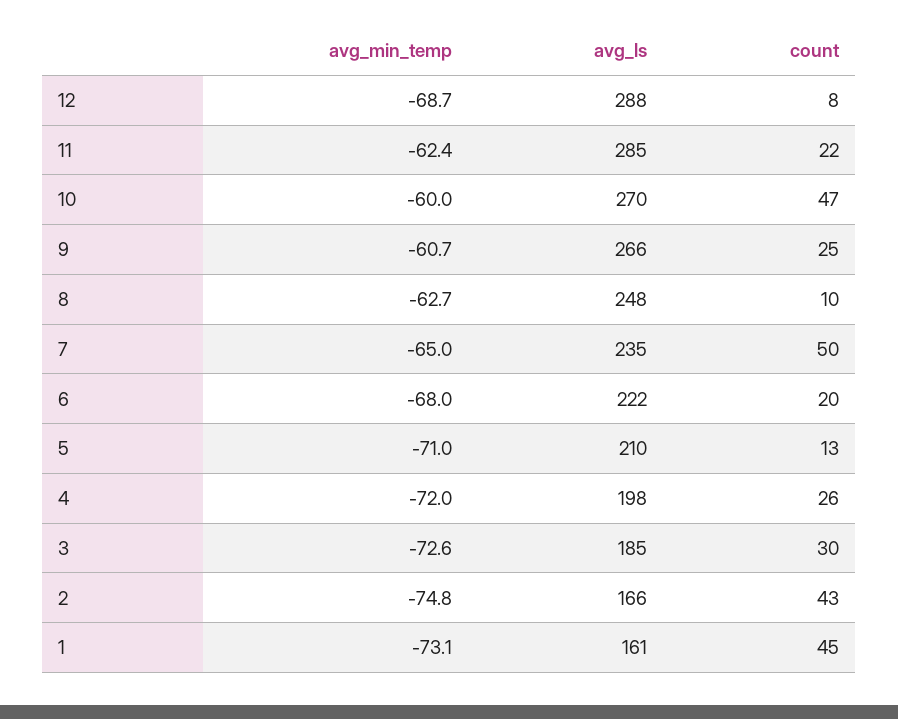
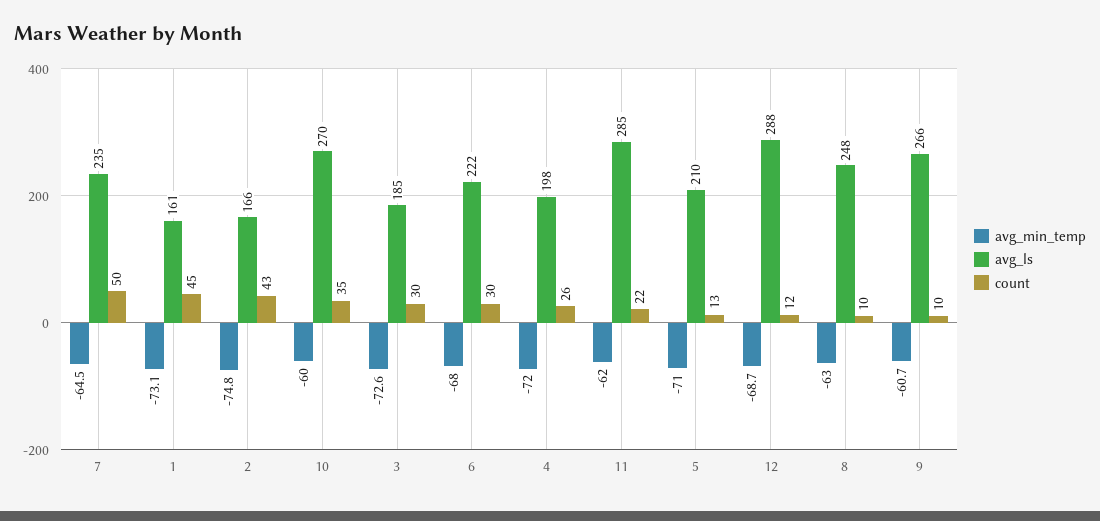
count, 12: 8 -> 12
avg_min_temp, 11: -62.4 -> -62
count, 10: 47 -> 35
count, 9: 25 -> 10
avg_min_temp, 8: -62.7 -> -63
avg_min_temp, 7: -65 -> -64.5
count, 6: 20 -> 30

